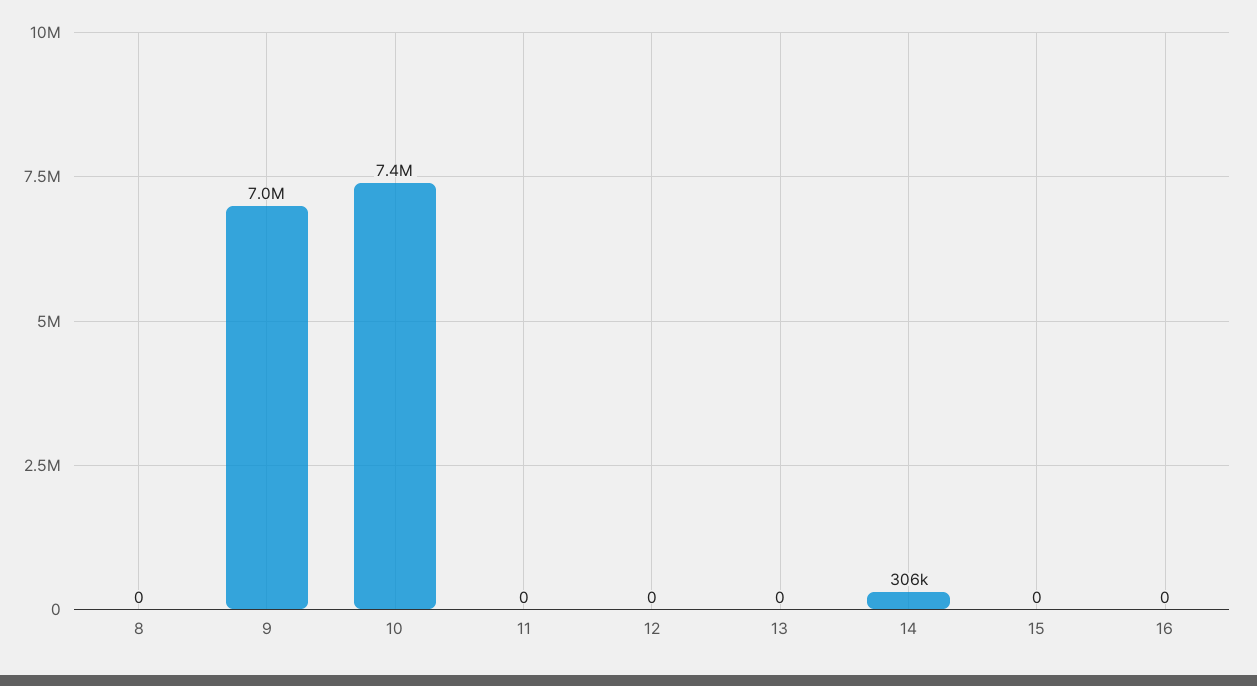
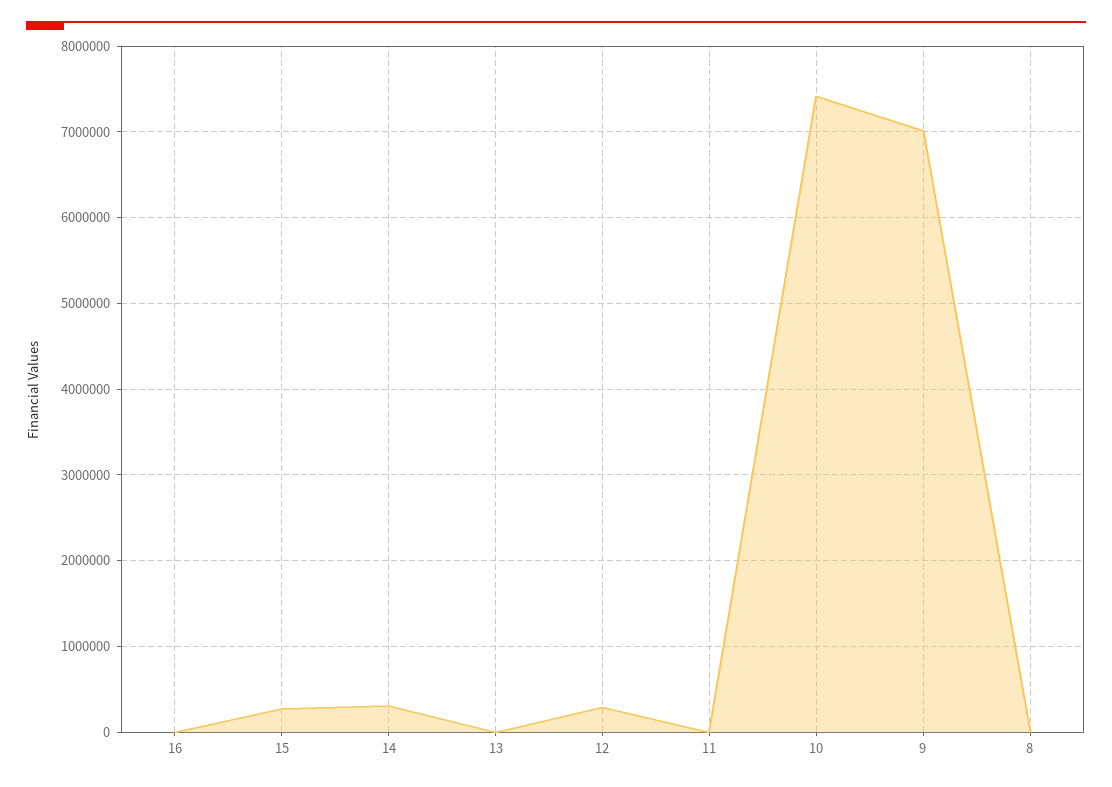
12: 0 -> 300000
15: 0 -> 300000

